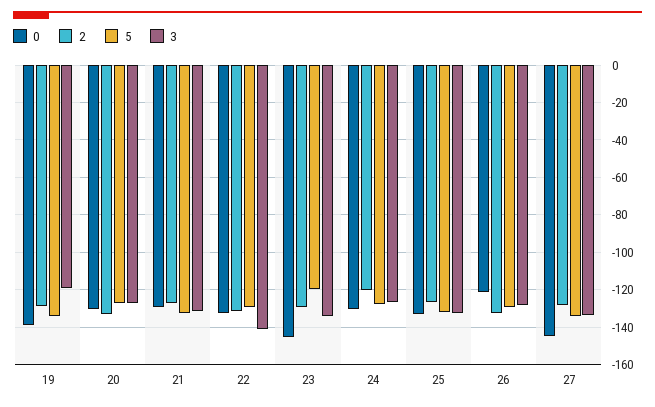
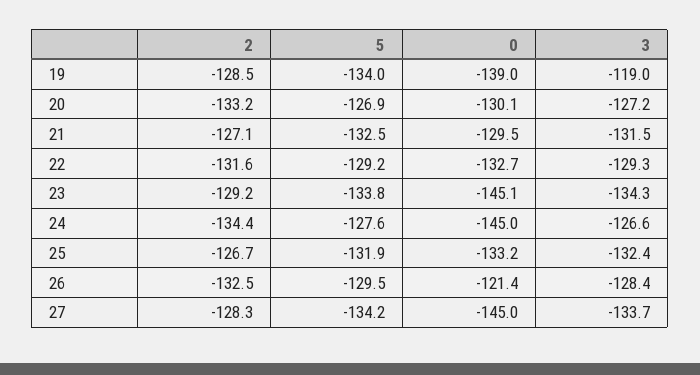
3, 22: -140 -> -129.3
5, 23: -120 -> -133.8
0, 24: -130 -> -145
2, 24: -120 -> -134.4

